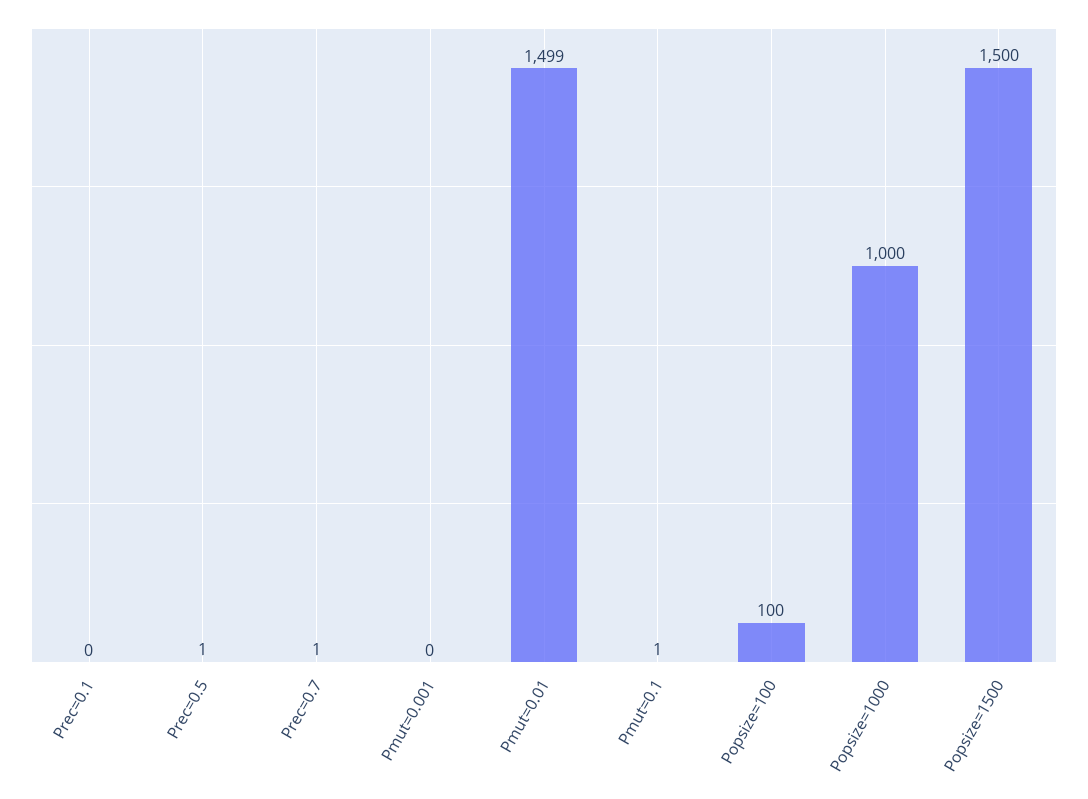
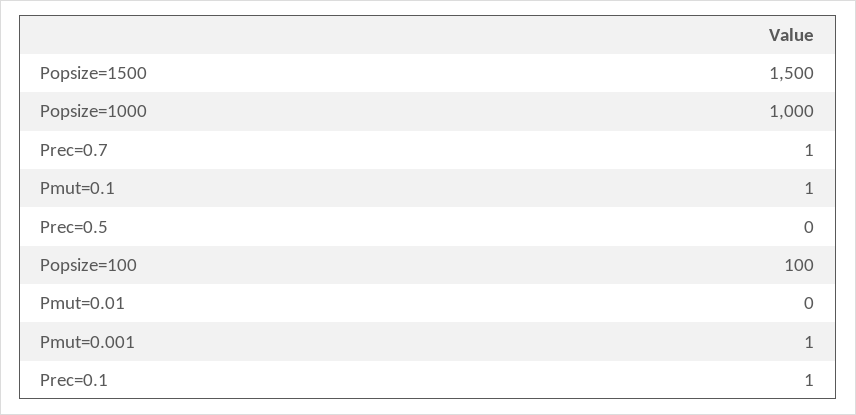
Prec=0.1: 0 -> 1
Prec=0.5: 1 -> 0
Pmut=0.001: 0 -> 1
Pmut=0.01: 1499 -> 0

